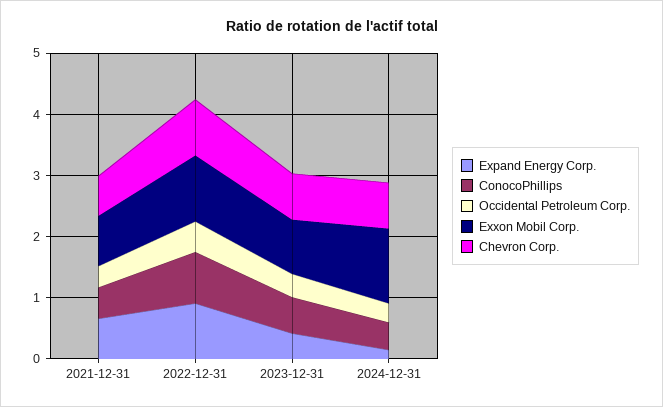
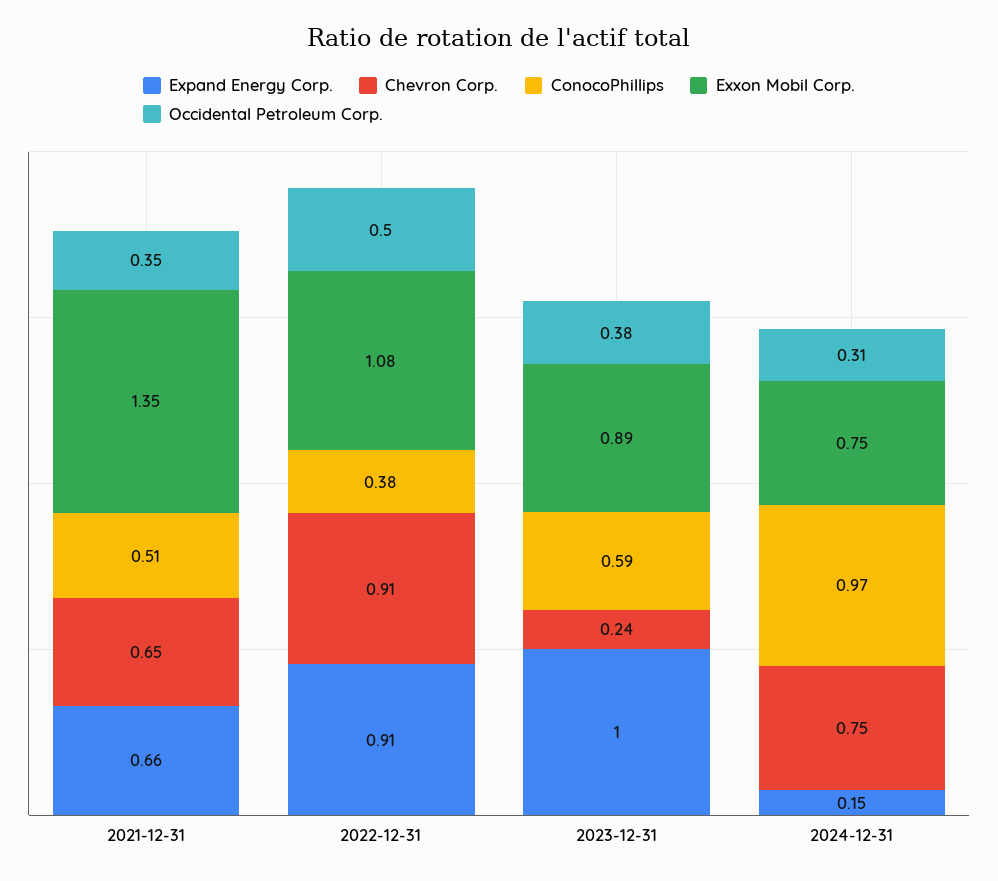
Exxon Mobil Corp., 2021-12-31: 0.8 -> 1.35
ConocoPhillips, 2022-12-31: 0.8 -> 0.38
Expand Energy Corp., 2023-12-31: 0.4 -> 1
Chevron Corp., 2023-12-31: 0.8 -> 0.24
ConocoPhillips, 2024-12-31: 0.4 -> 0.97
Exxon Mobil Corp., 2024-12-31: 1.2 -> 0.75

